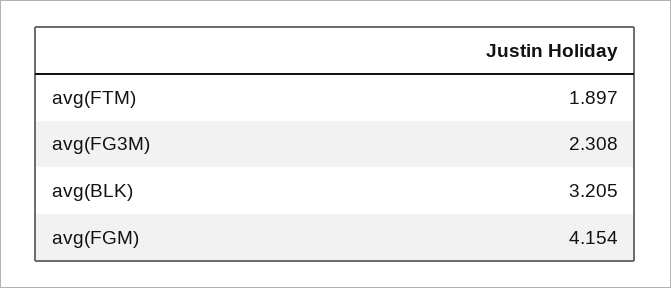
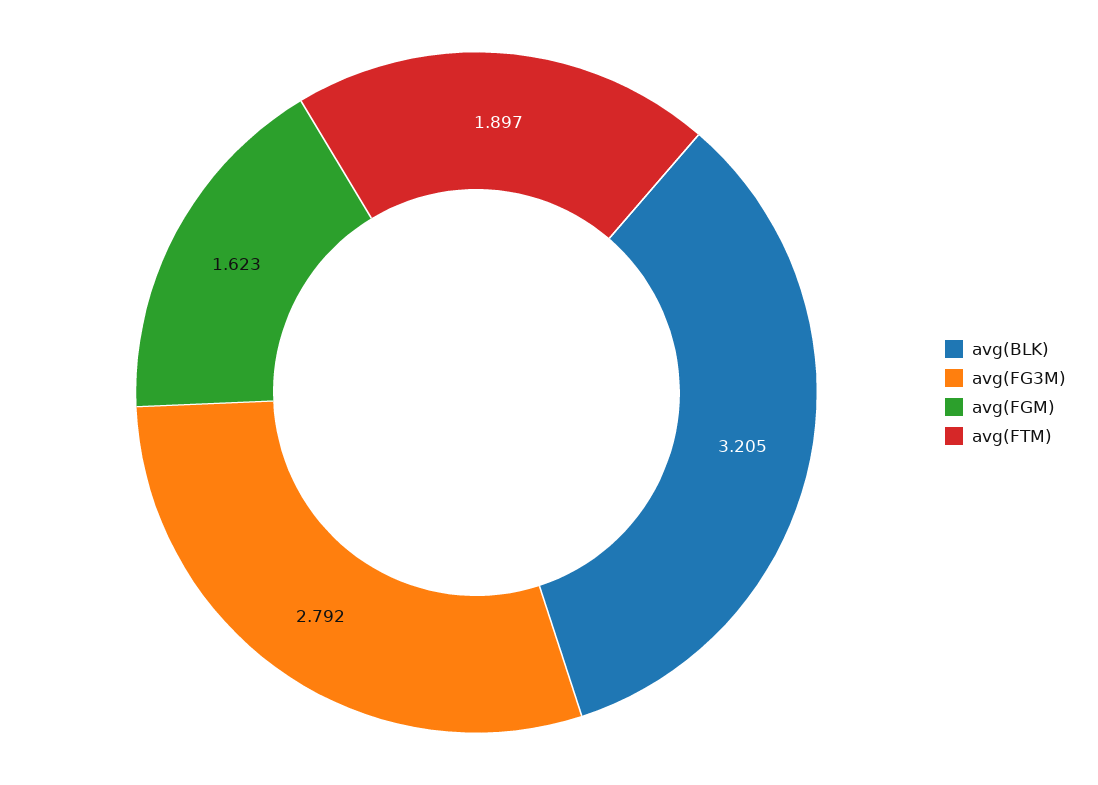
avg(FG3M): 2.308 -> 2.792
avg(FGM): 4.154 -> 1.623

